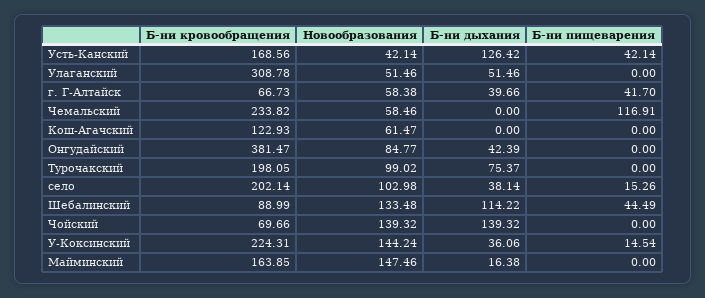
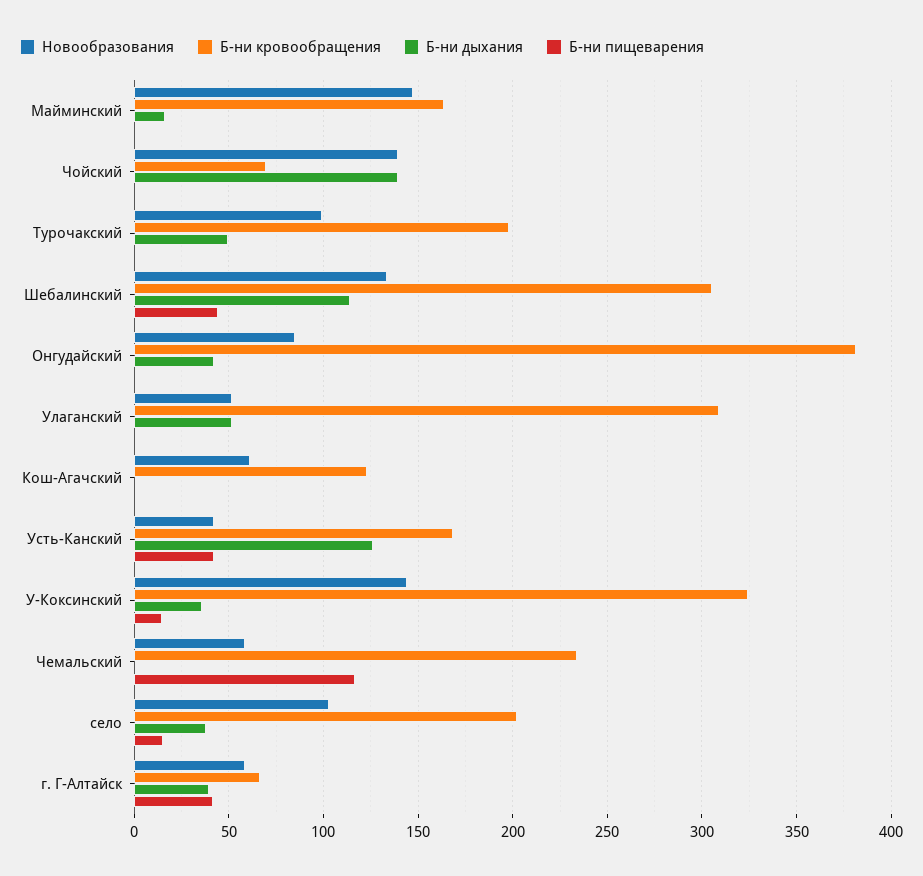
Б-ни дыхания, Турочакский: 75.37 -> 50
Б-ни кровообращения, Шебалинский: 88.99 -> 305
Б-ни кровообращения, У-Коксинский: 224.31 -> 325

